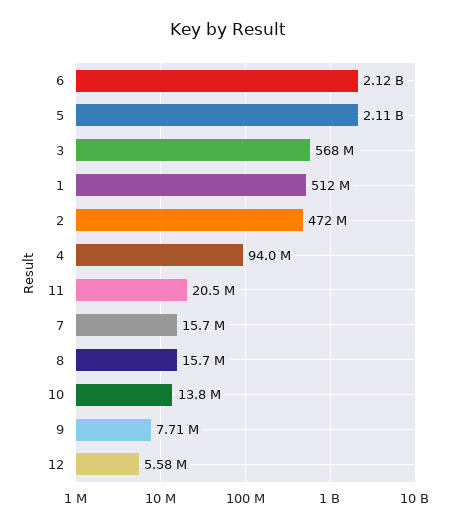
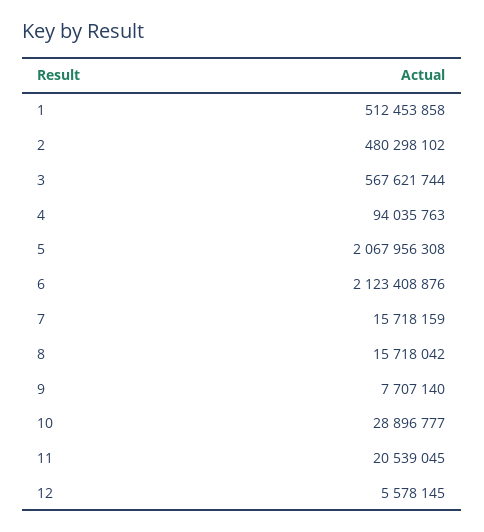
5: 2110000000 -> 2067956308
2: 472000000 -> 480298102
10: 13800000 -> 28896777

